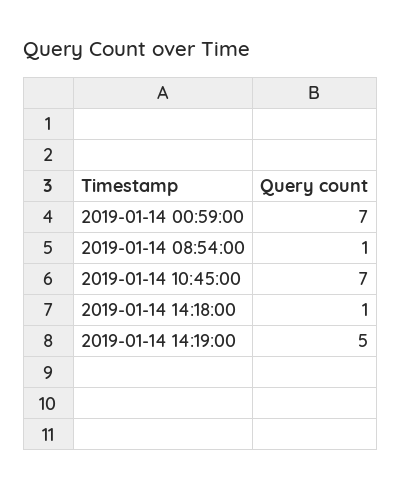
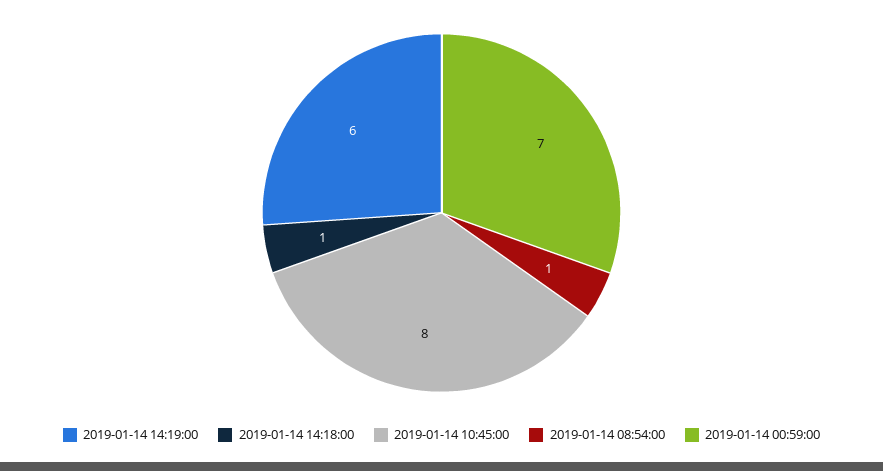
2019-01-14 10:45:00: 7 -> 8
2019-01-14 14:19:00: 5 -> 6

